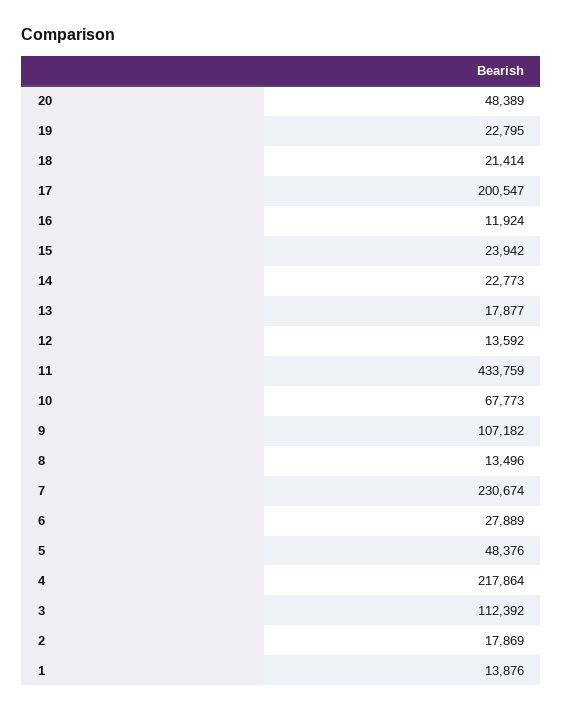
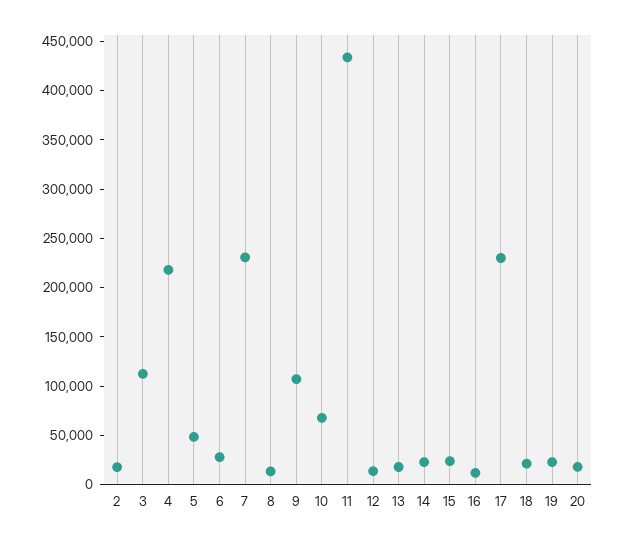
20: 48389 -> 20000
17: 200547 -> 230000
1: 13876 -> none

